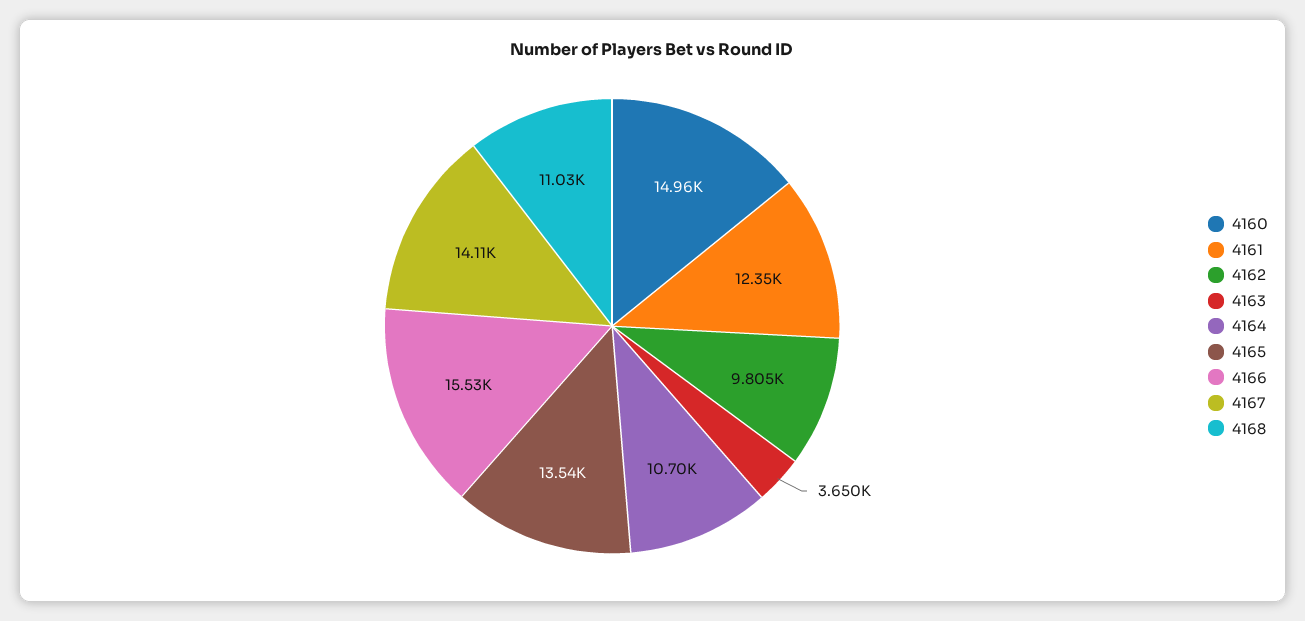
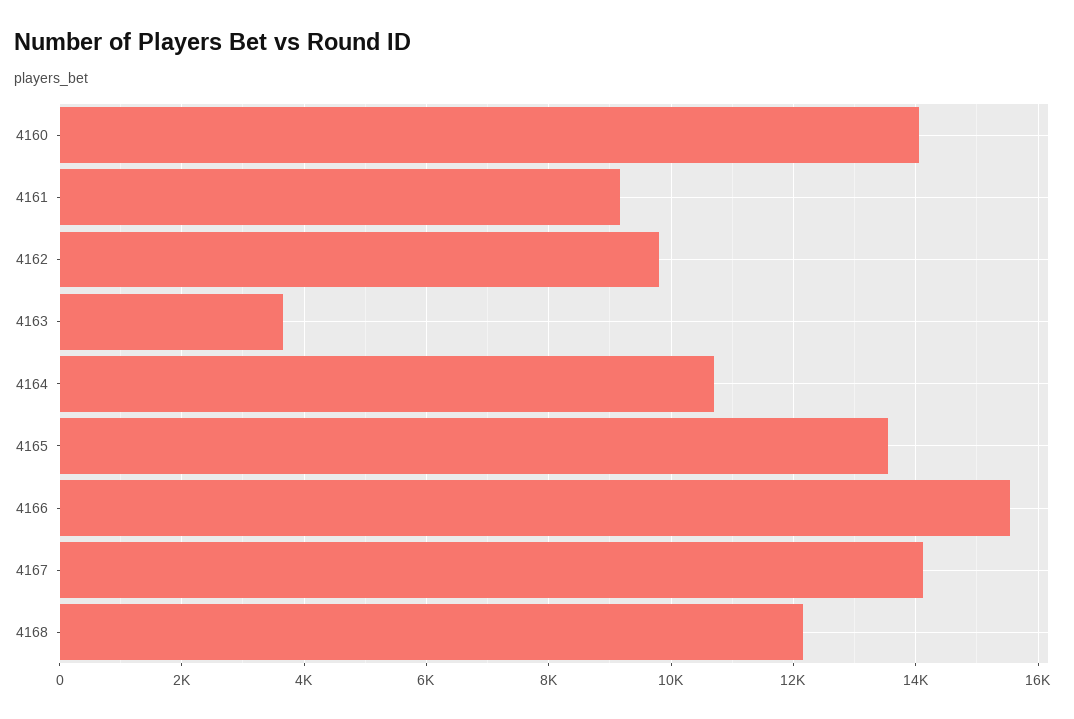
4160: 14960 -> 14000
4161: 12350 -> 9200
4168: 11030 -> 12200

